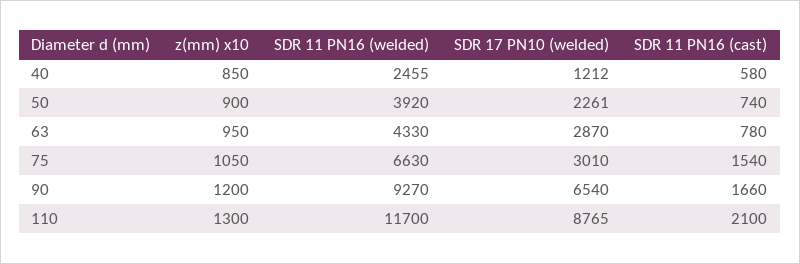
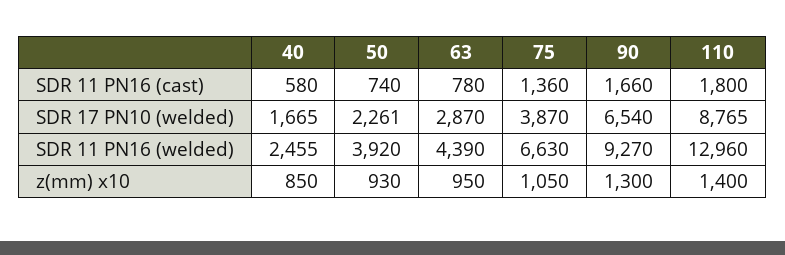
SDR 17 PN10 (welded), 40: 1212 -> 1665
z(mm) x10, 50: 900 -> 930
SDR 11 PN16 (welded), 63: 4330 -> 4390
SDR 17 PN10 (welded), 75: 3010 -> 3870
SDR 11 PN16 (cast), 75: 1540 -> 1360
z(mm) x10, 90: 1200 -> 1300
z(mm) x10, 110: 1300 -> 1400
SDR 11 PN16 (welded), 110: 11700 -> 12960
SDR 11 PN16 (cast), 110: 2100 -> 1800

